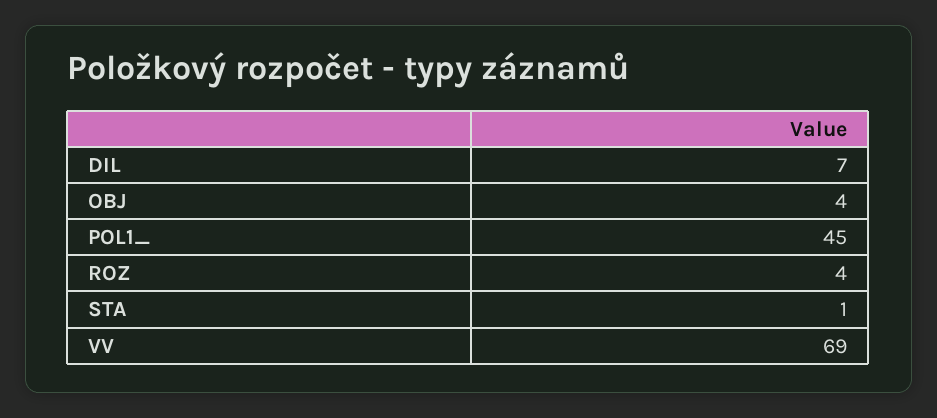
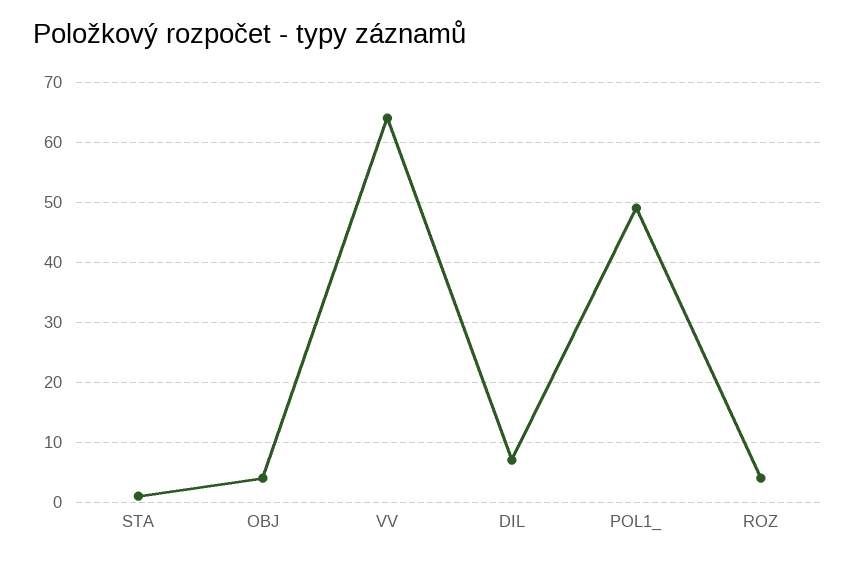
POL1_: 45 -> 49
VV: 69 -> 64

